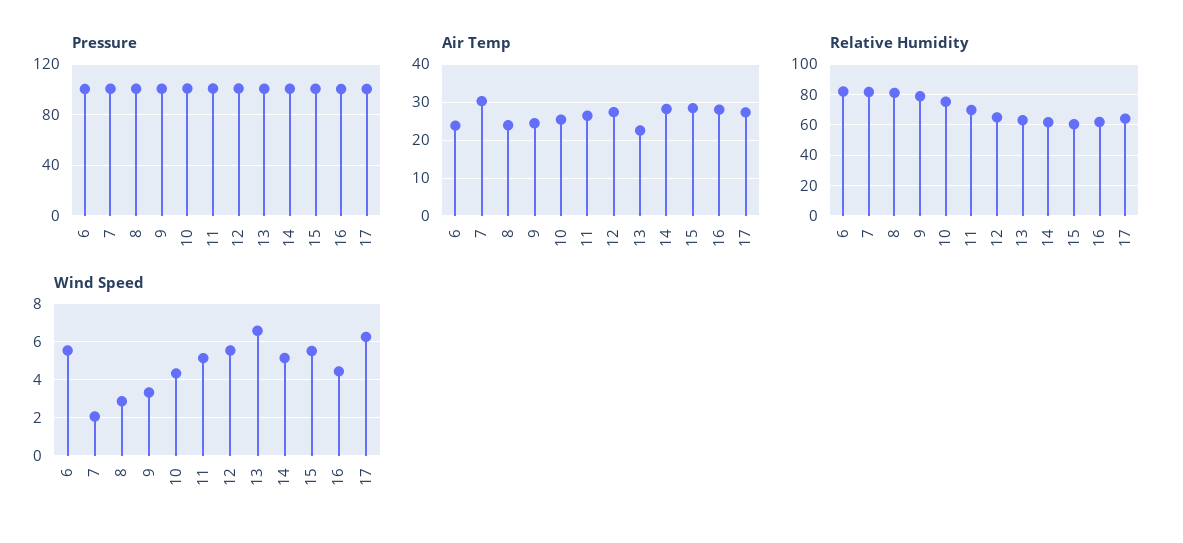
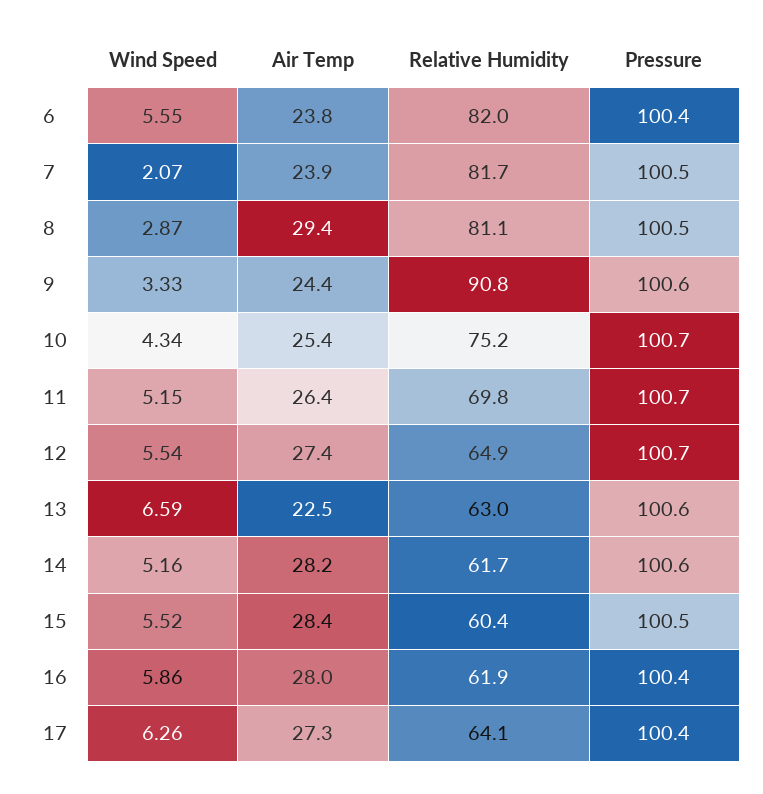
Air Temp, 7: 30 -> 23.9
Air Temp, 8: 24 -> 29.4
Relative Humidity, 9: 80 -> 90.8
Wind Speed, 16: 4.5 -> 5.86

